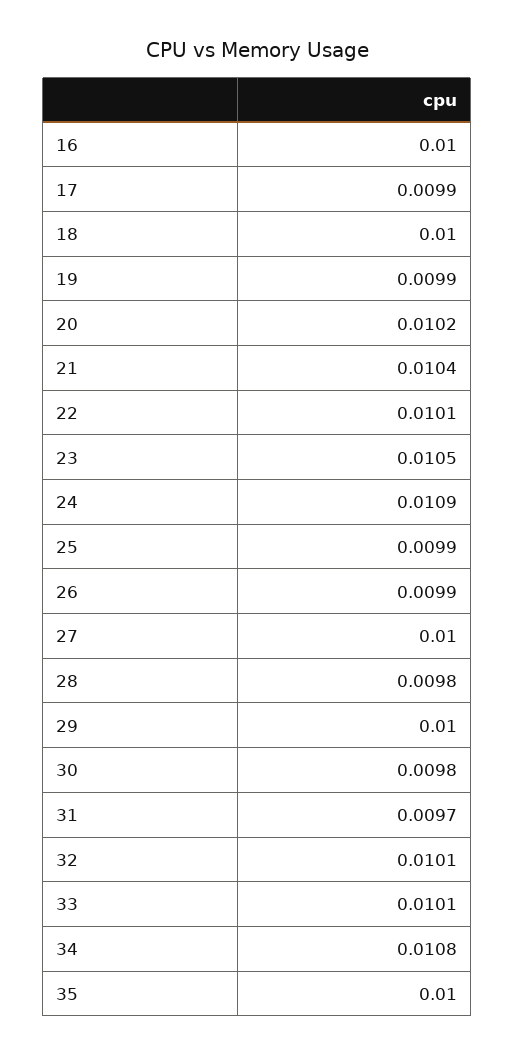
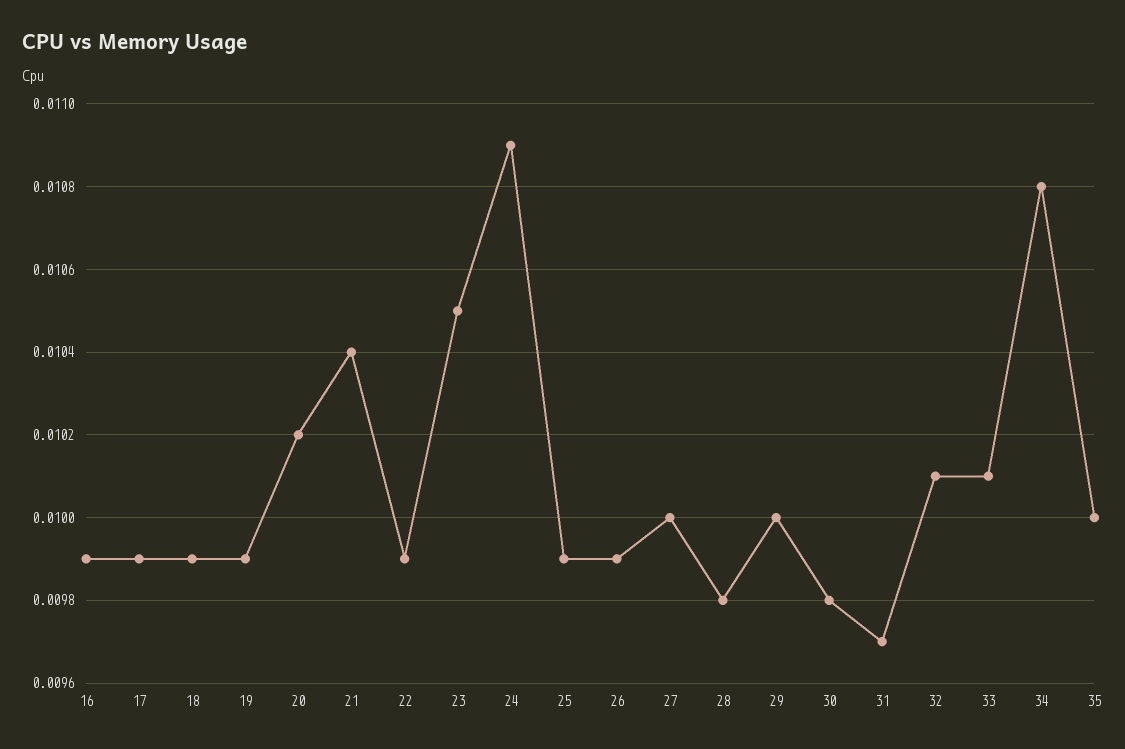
16: 0.01 -> 0.0099
18: 0.01 -> 0.0099
22: 0.0101 -> 0.0099

